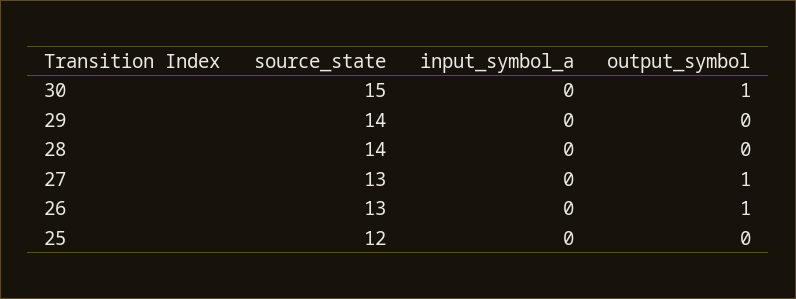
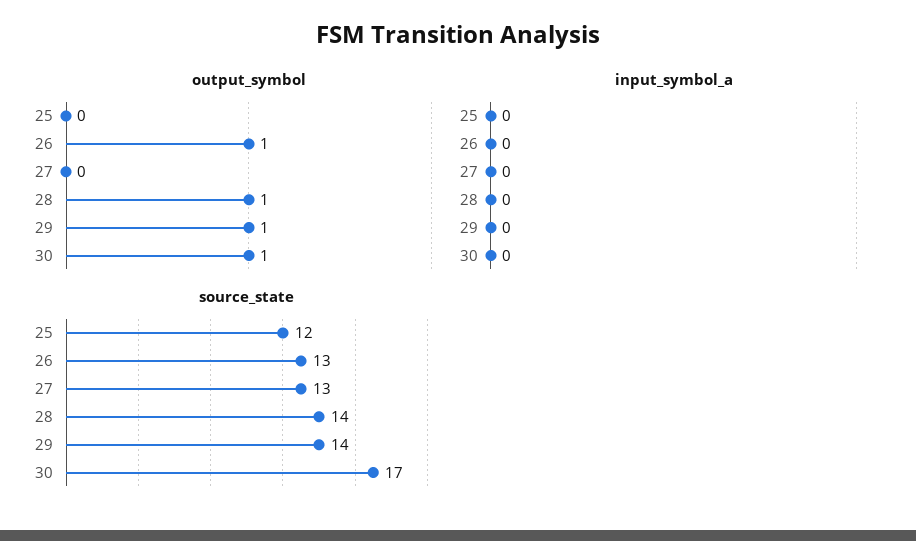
source_state, 30: 15 -> 17
output_symbol, 29: 0 -> 1
output_symbol, 28: 0 -> 1
output_symbol, 27: 1 -> 0

